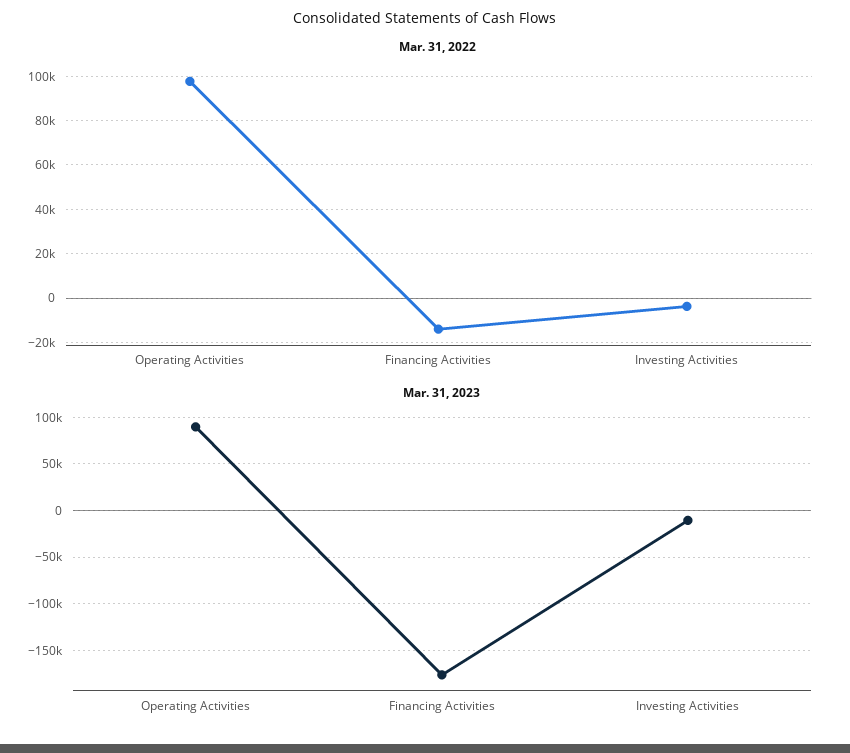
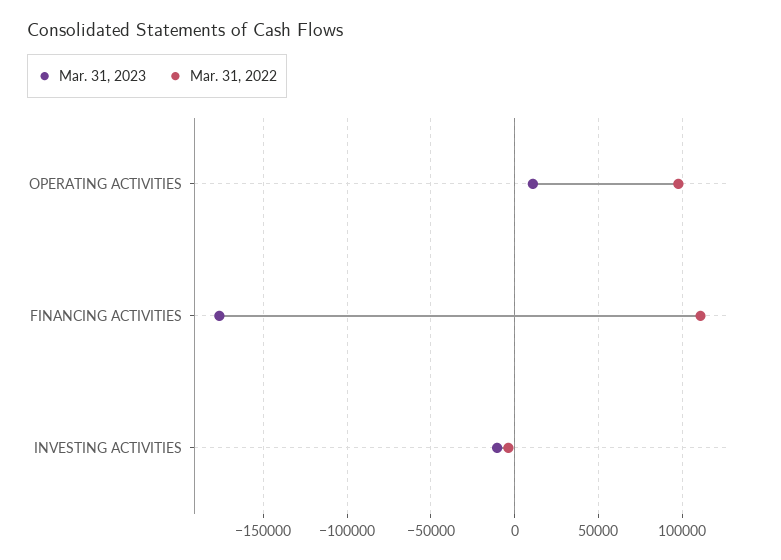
Mar. 31, 2022, Financing Activities: -15000 -> 110000
Mar. 31, 2023, Operating Activities: 90000 -> 10000

